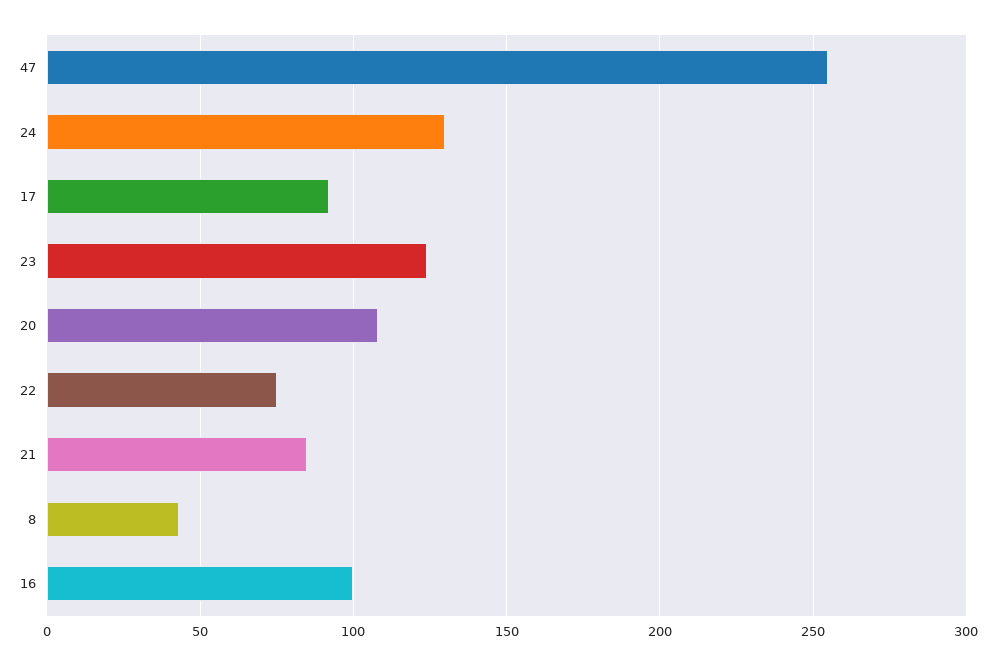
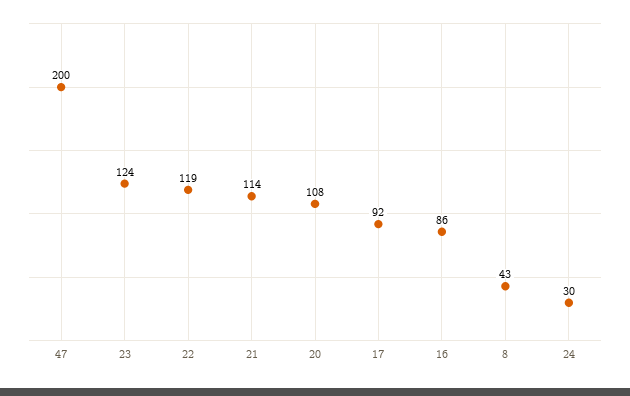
47: 255 -> 200
24: 130 -> 30
22: 75 -> 119
21: 85 -> 114
16: 100 -> 86

